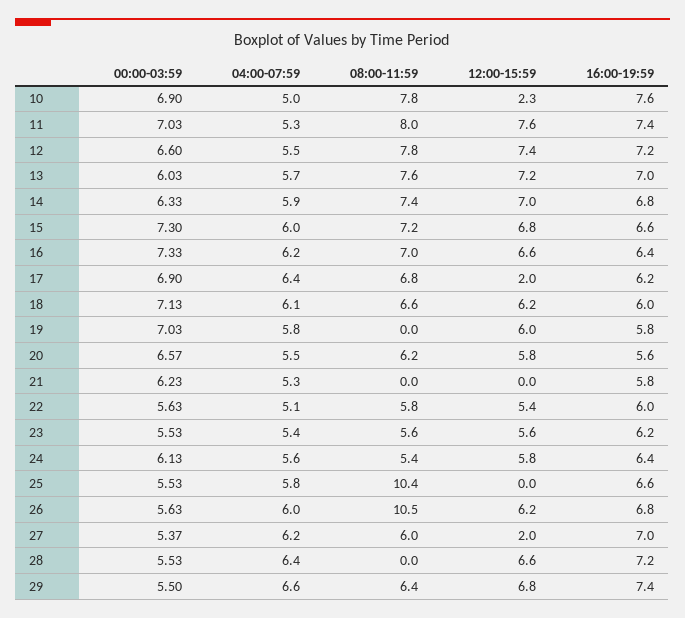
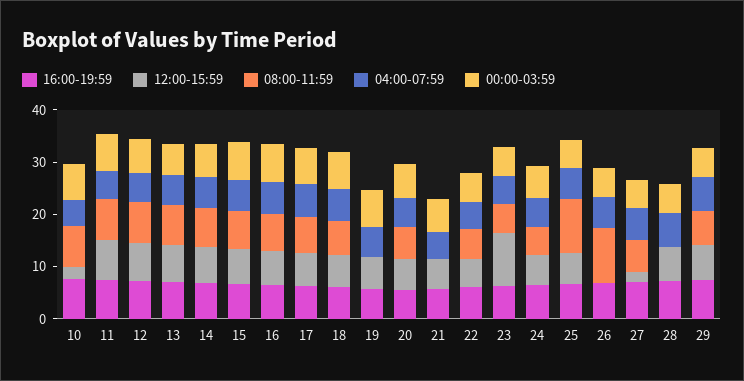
12:00-15:59, 17: 2 -> 6
12:00-15:59, 21: 0 -> 6
12:00-15:59, 23: 5.6 -> 10
12:00-15:59, 25: 0 -> 6
12:00-15:59, 26: 6.2 -> 0

